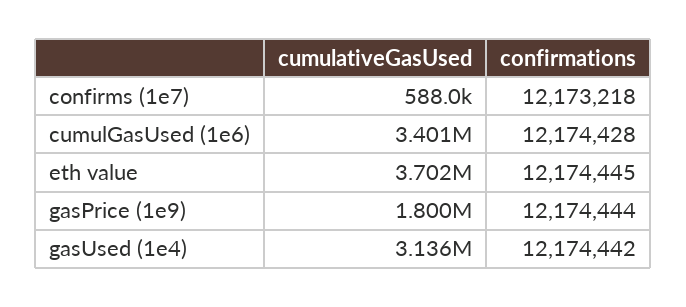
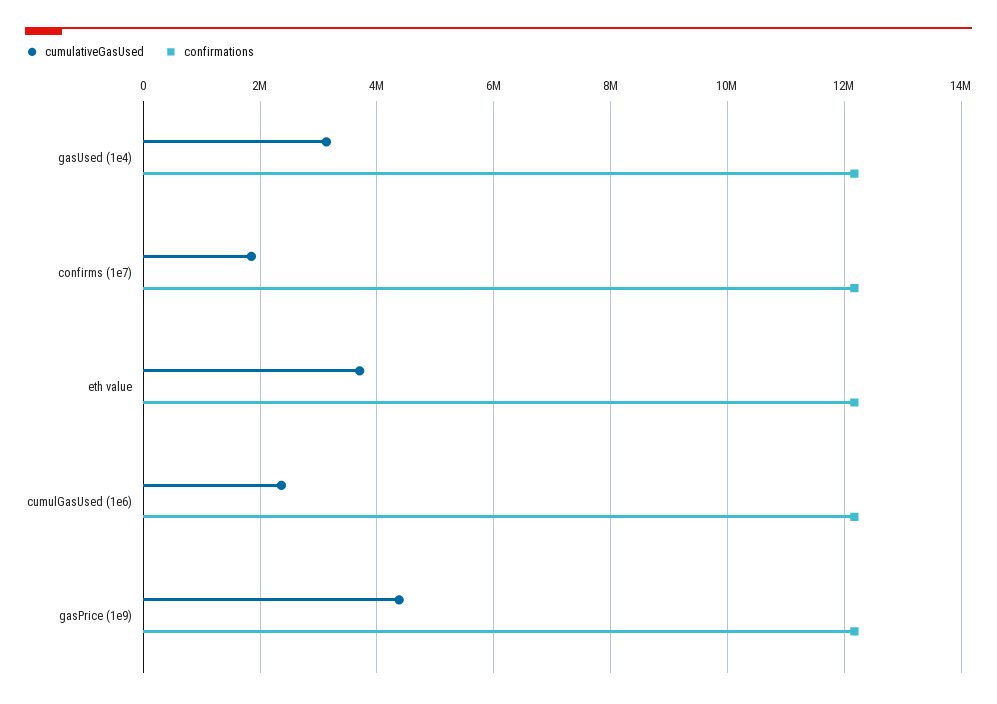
cumulativeGasUsed, confirms (1e7): 588000 -> 1800000
cumulativeGasUsed, cumulGasUsed (1e6): 3401000 -> 2400000
cumulativeGasUsed, gasPrice (1e9): 1800000 -> 4400000

